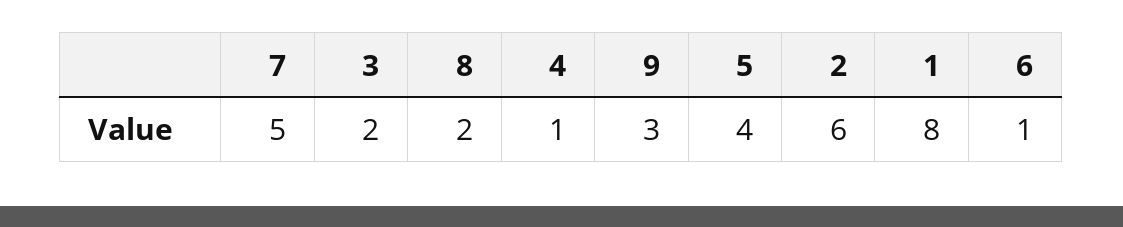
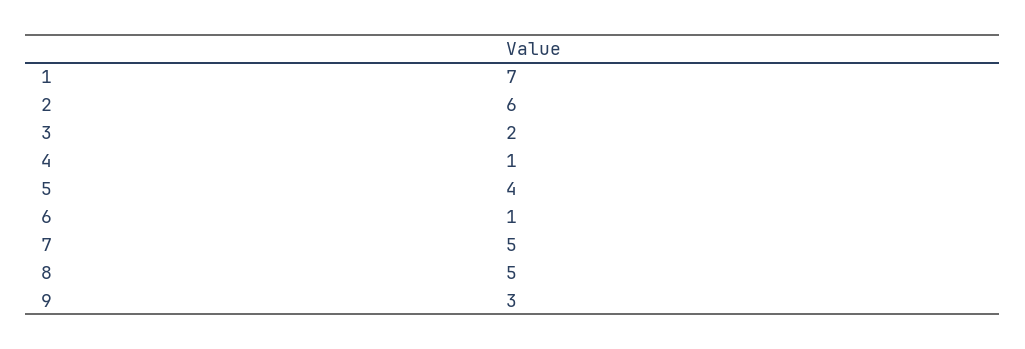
8: 2 -> 5
1: 8 -> 7

